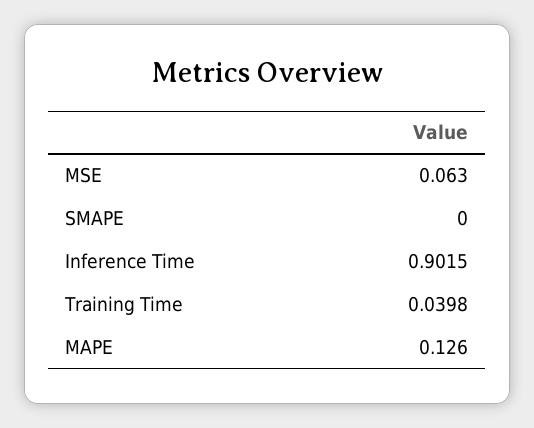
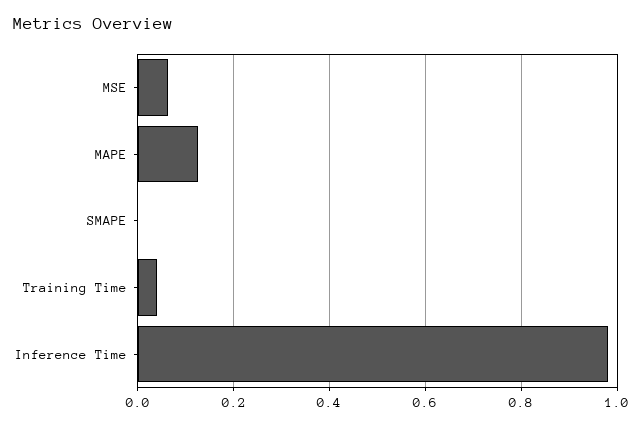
Inference Time: 0.9015 -> 0.98

